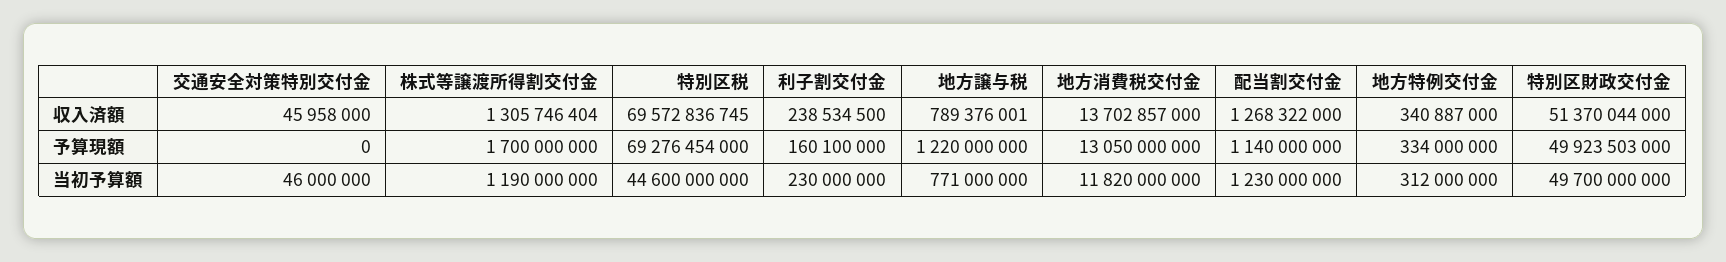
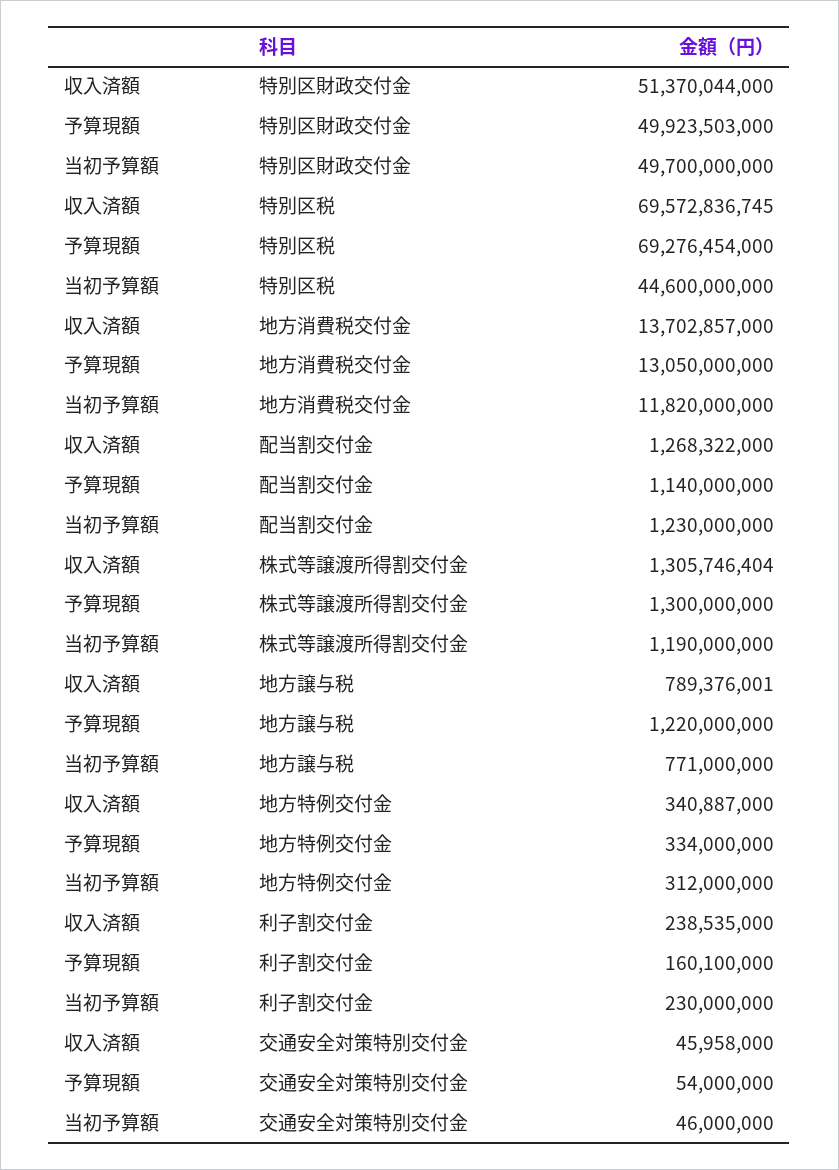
利子割交付金, 収入済額: 238534500 -> 238535000
交通安全対策特別交付金, 予算現額: 0 -> 54000000
株式等譲渡所得割交付金, 予算現額: 1700000000 -> 1300000000

